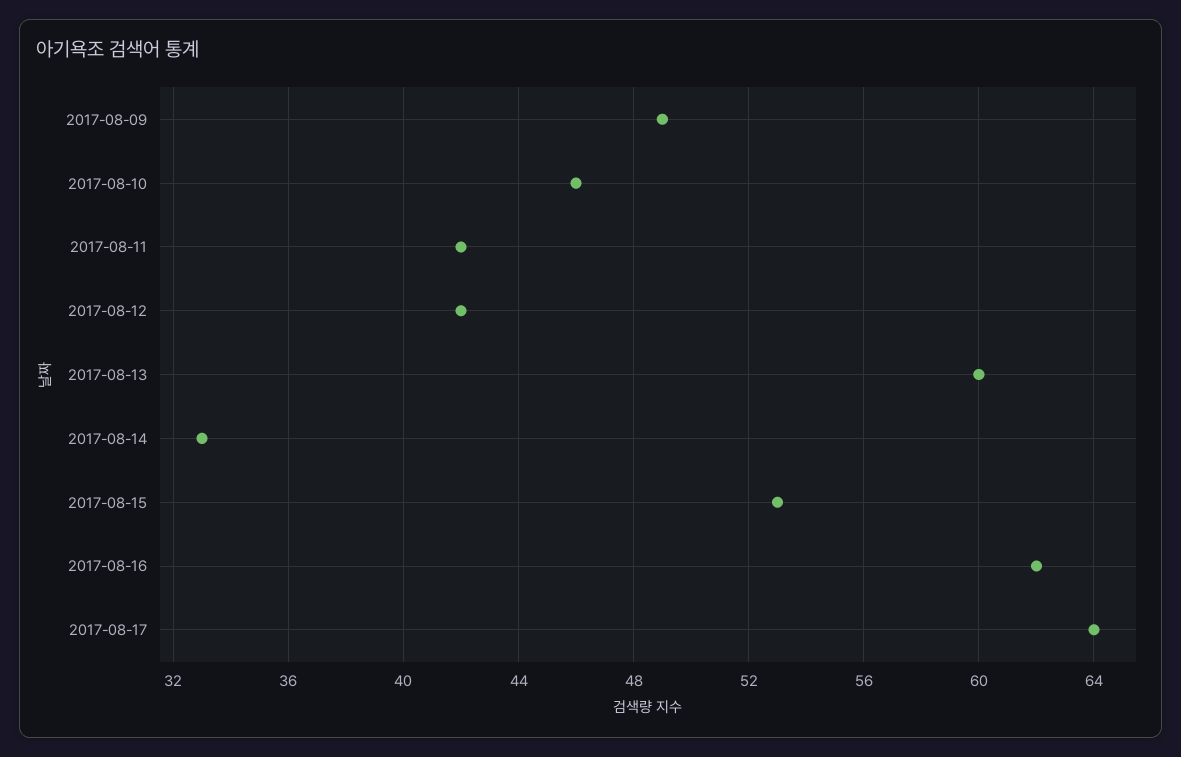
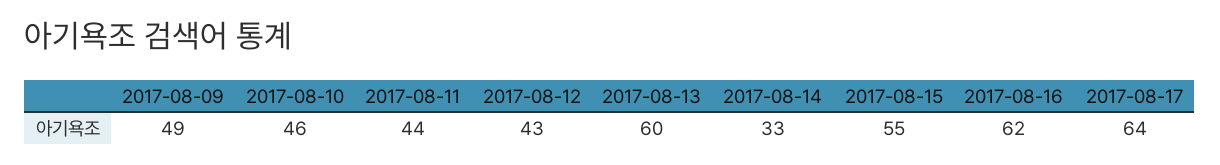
2017-08-11: 42 -> 44
2017-08-12: 42 -> 43
2017-08-15: 53 -> 55

